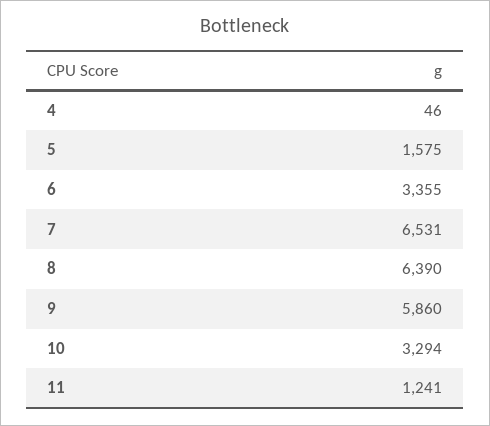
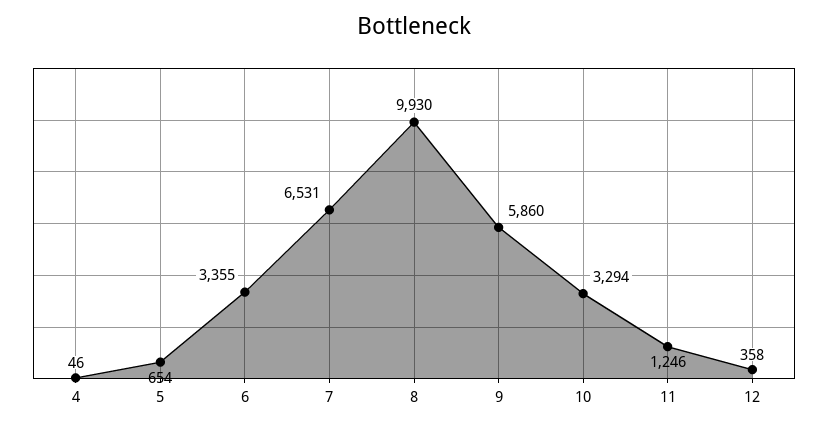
5: 1575 -> 654
8: 6390 -> 9930
11: 1241 -> 1246
12: none -> 358

